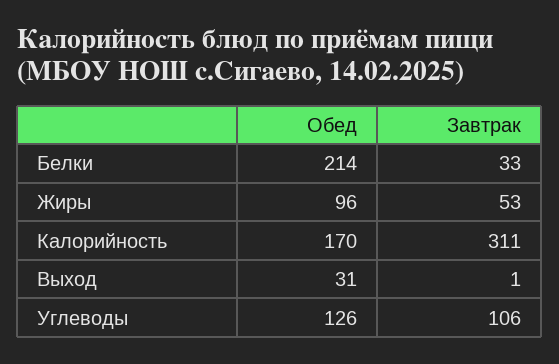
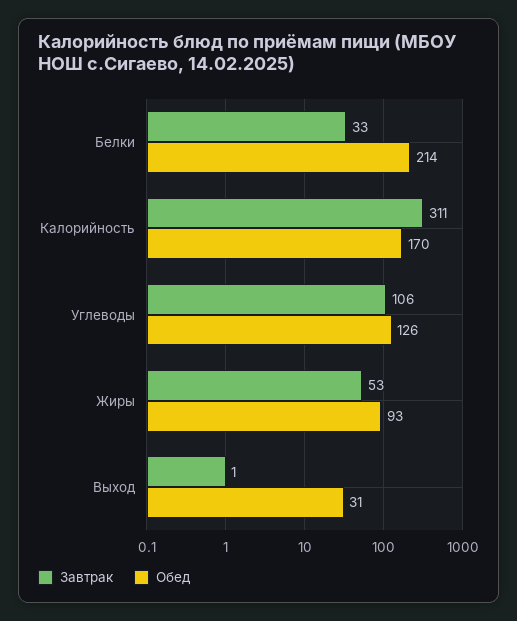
Обед, Жиры: 96 -> 93

